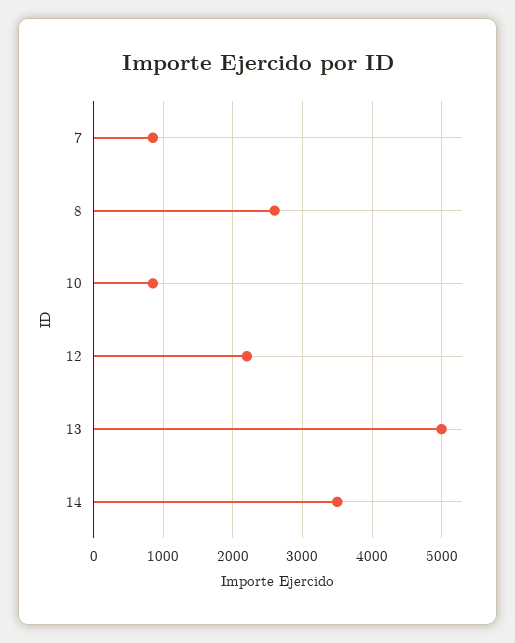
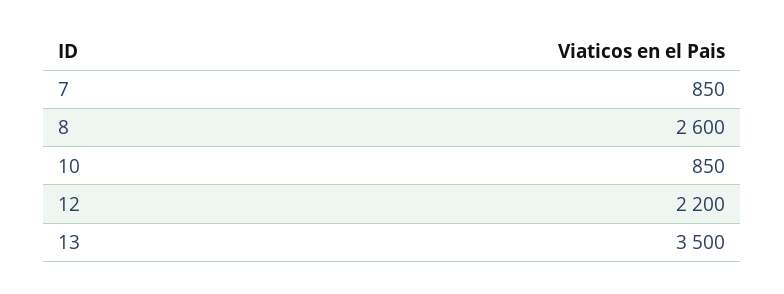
13: 5000 -> 3500
14: 3500 -> none

